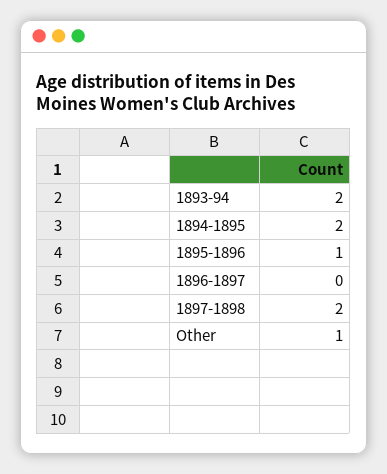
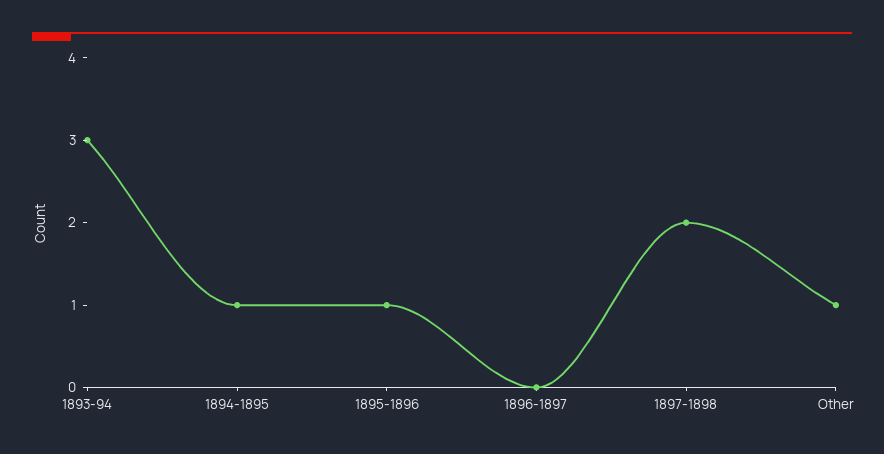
1893-94: 2 -> 3
1894-1895: 2 -> 1

